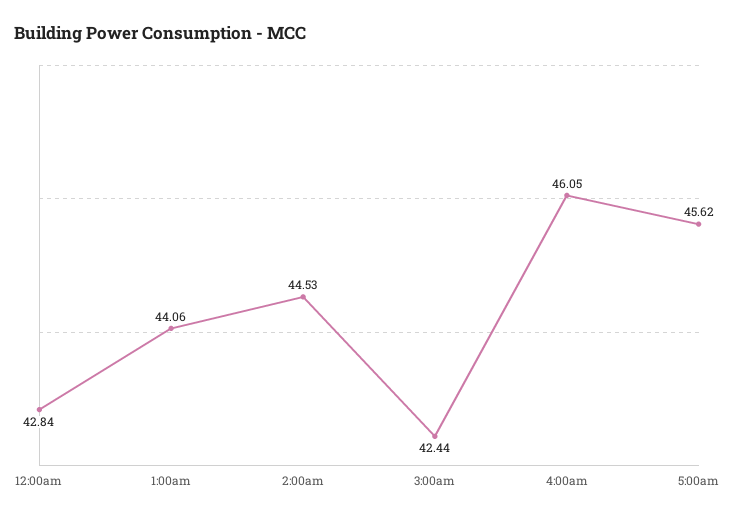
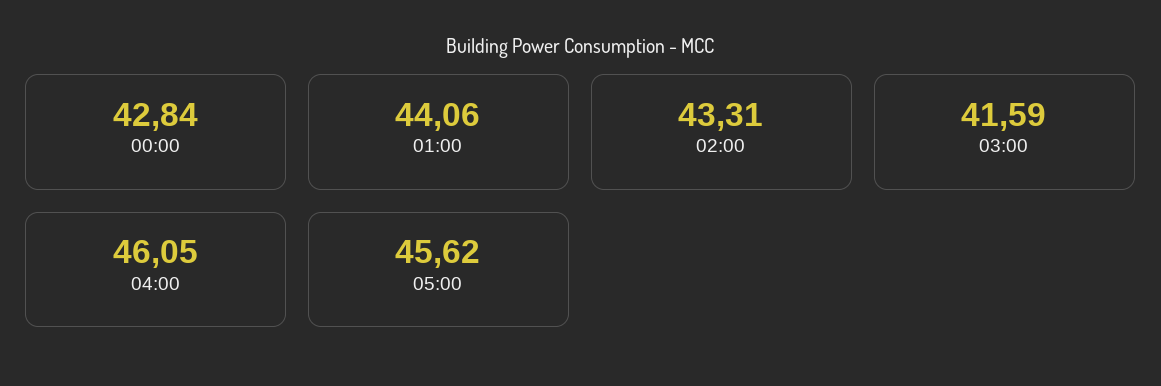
2:00am: 44.53 -> 43.31
3:00am: 42.44 -> 41.59

